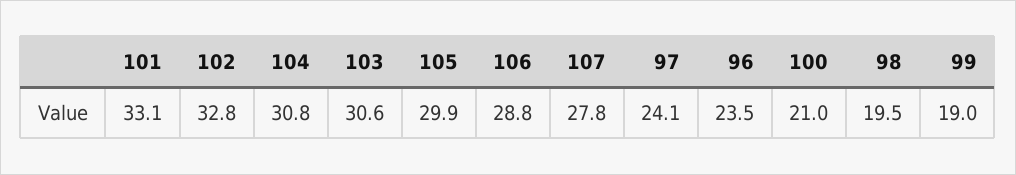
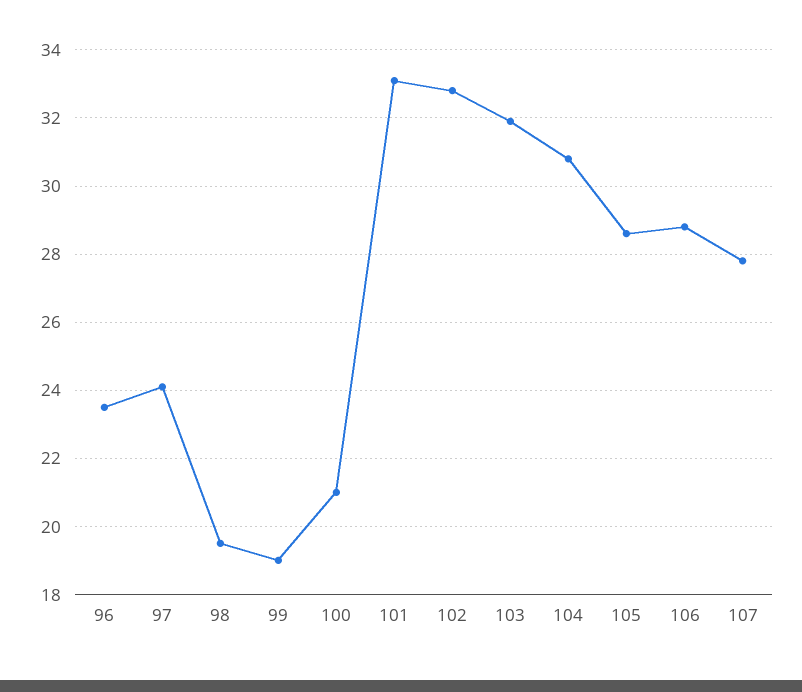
103: 30.6 -> 32
105: 29.9 -> 28.5

